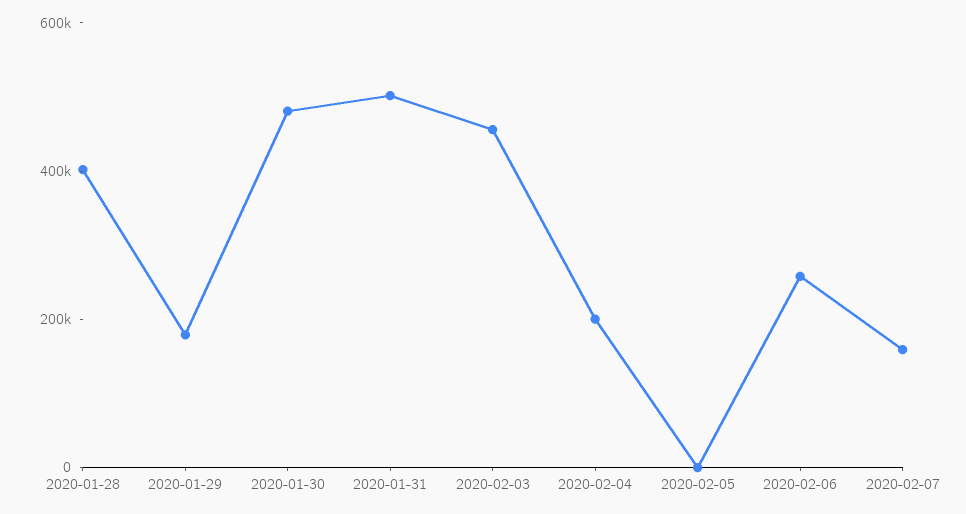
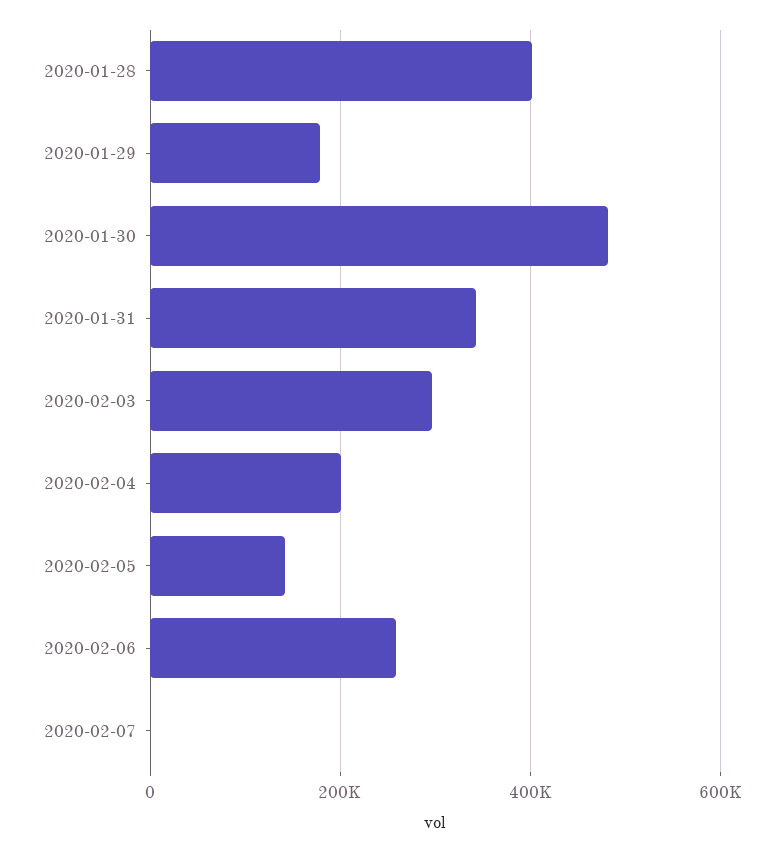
2020-01-31: 500000 -> 340000
2020-02-03: 450000 -> 300000
2020-02-05: 0 -> 140000
2020-02-07: 150000 -> 0

